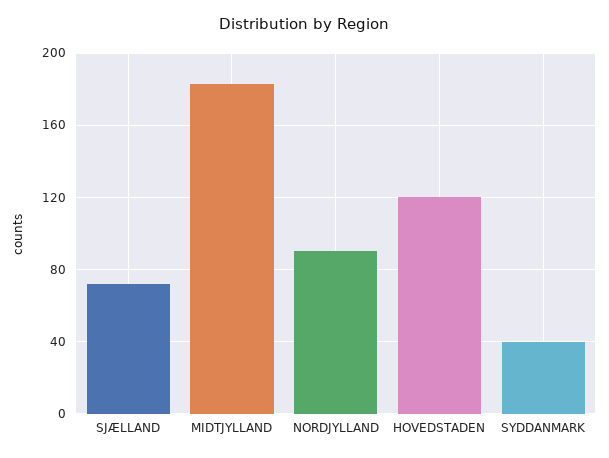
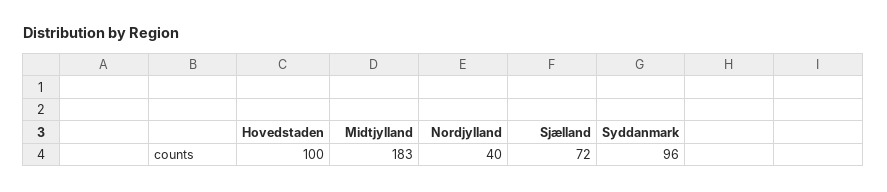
NORDJYLLAND: 90 -> 40
HOVEDSTADEN: 120 -> 100
SYDDANMARK: 40 -> 96

